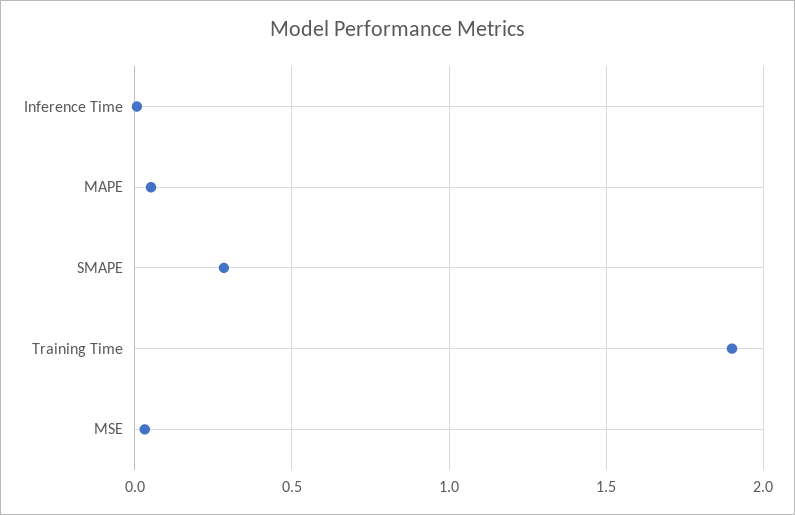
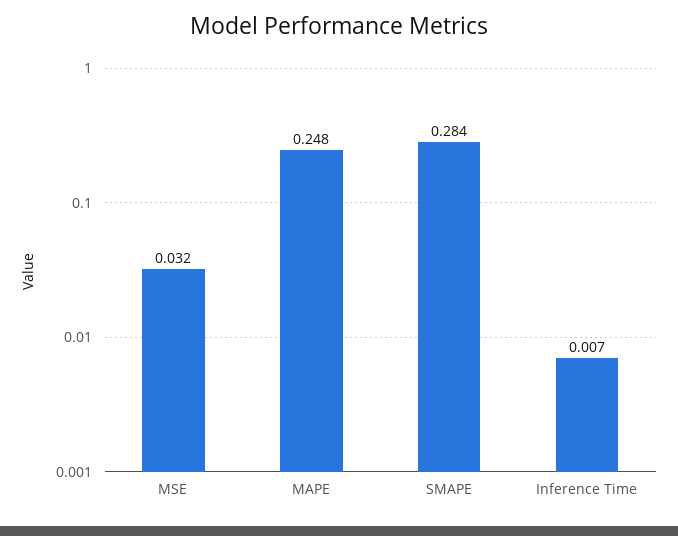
MAPE: 0.05 -> 0.248
Training Time: 1.9 -> none

